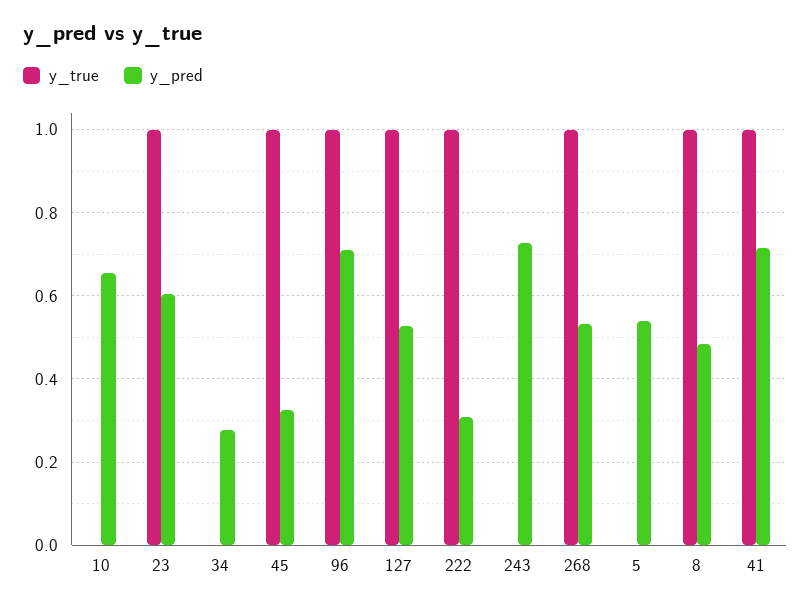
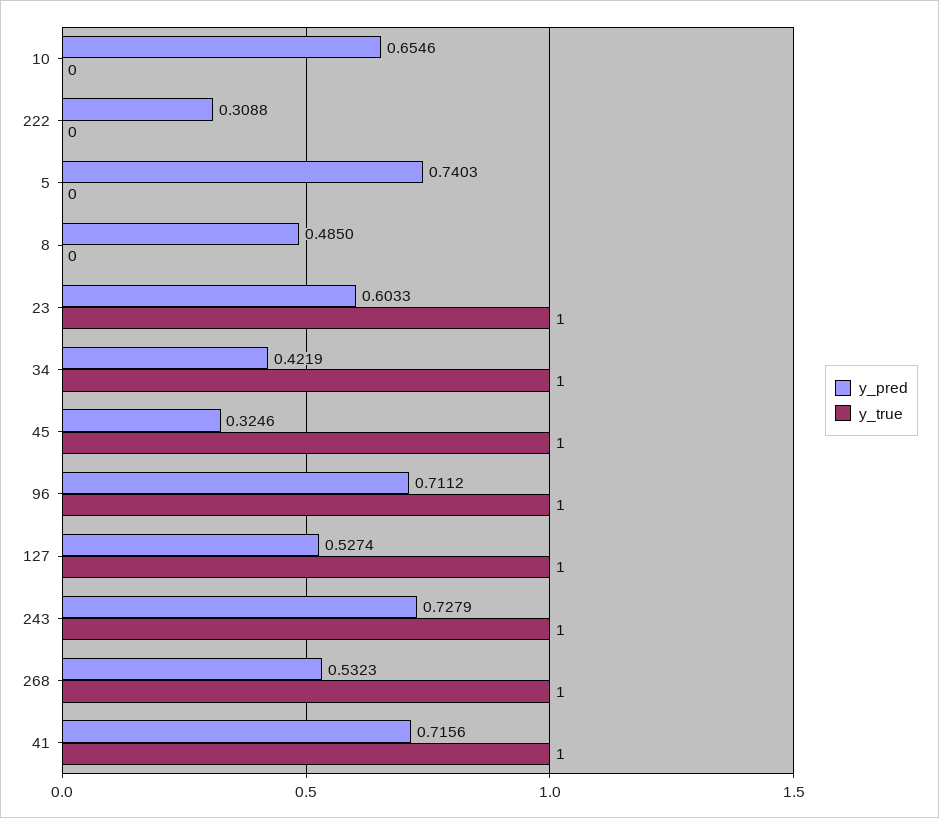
y_true, 34: 0 -> 1
y_pred, 34: 0.28 -> 0.4219
y_true, 222: 1 -> 0
y_true, 243: 0 -> 1
y_pred, 5: 0.54 -> 0.7403
y_true, 8: 1 -> 0

